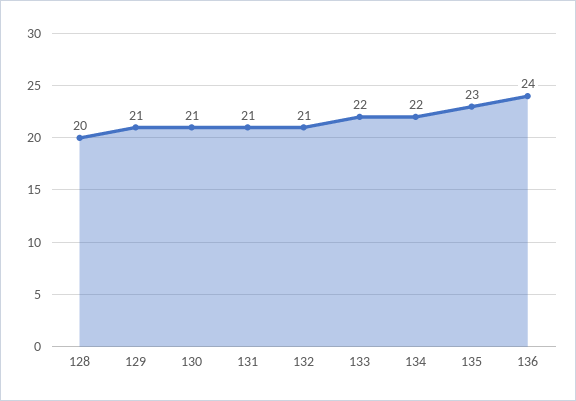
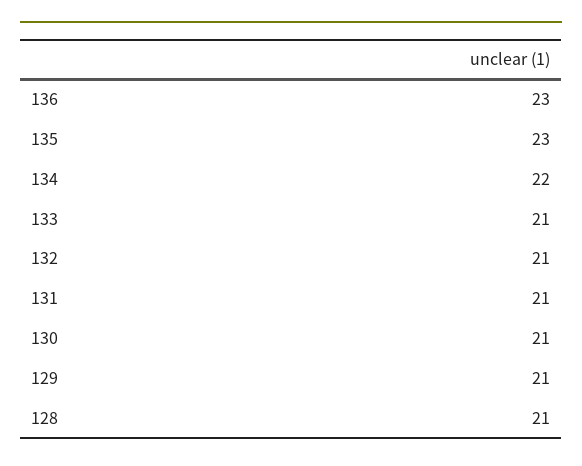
128: 20 -> 21
133: 22 -> 21
136: 24 -> 23

